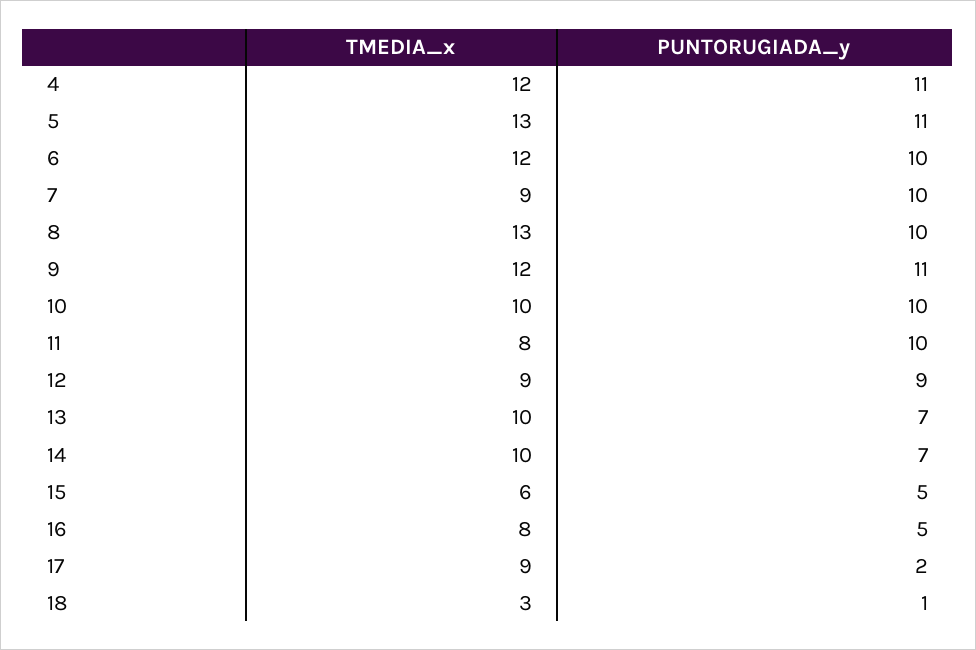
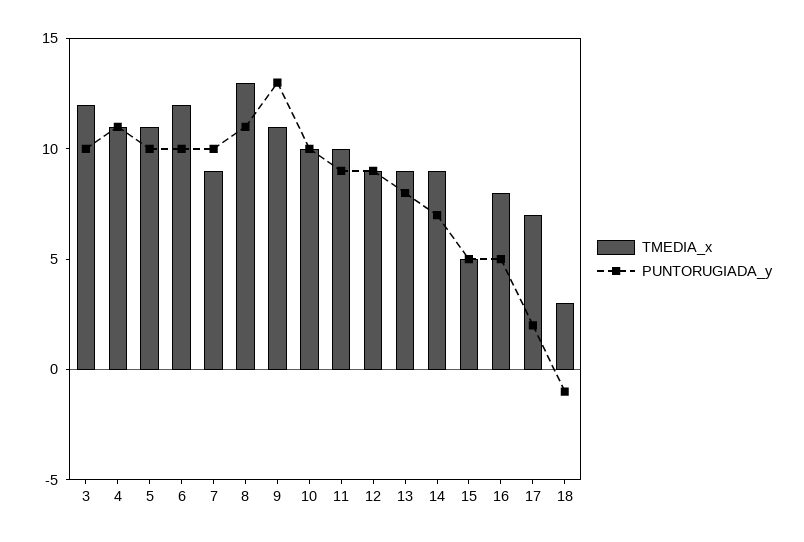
TMEDIA_x, 4: 12 -> 11
TMEDIA_x, 5: 13 -> 11
PUNTORUGIADA_y, 5: 11 -> 10
PUNTORUGIADA_y, 8: 10 -> 11
TMEDIA_x, 9: 12 -> 11
PUNTORUGIADA_y, 9: 11 -> 13
TMEDIA_x, 11: 8 -> 10
PUNTORUGIADA_y, 11: 10 -> 9
TMEDIA_x, 13: 10 -> 9
PUNTORUGIADA_y, 13: 7 -> 8
TMEDIA_x, 14: 10 -> 9
TMEDIA_x, 15: 6 -> 5
TMEDIA_x, 17: 9 -> 7
PUNTORUGIADA_y, 18: 1 -> -1
TMEDIA_x, 3: none -> 12
PUNTORUGIADA_y, 3: none -> 10

